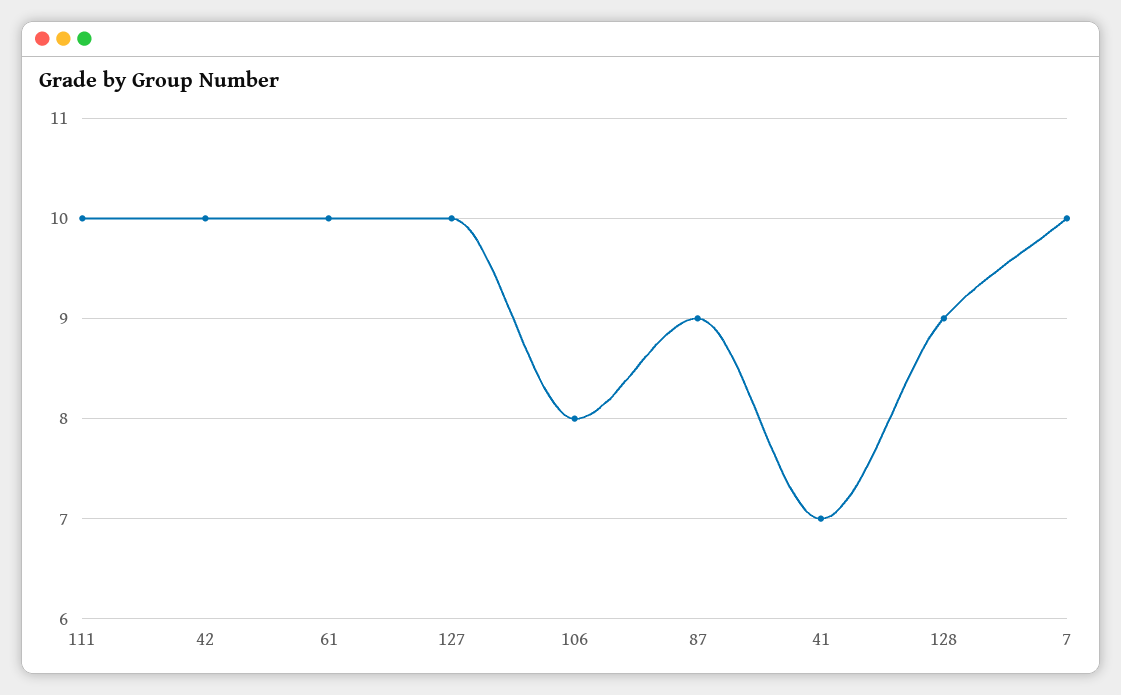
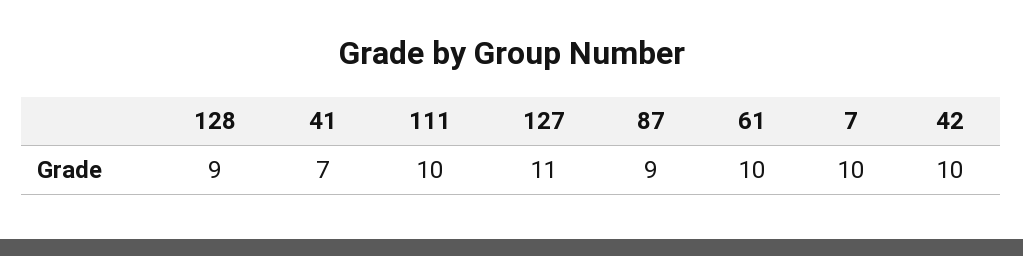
127: 10 -> 11
106: 8 -> none

